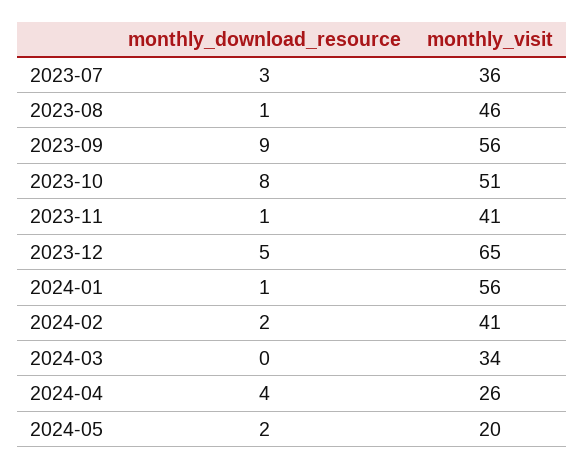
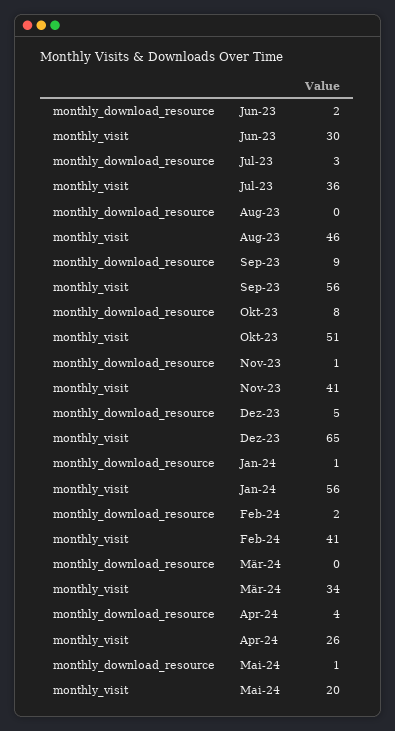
monthly_download_resource, 2023-08: 1 -> 0
monthly_download_resource, 2024-05: 2 -> 1
monthly_download_resource, Jun-23: none -> 2
monthly_visit, Jun-23: none -> 30

